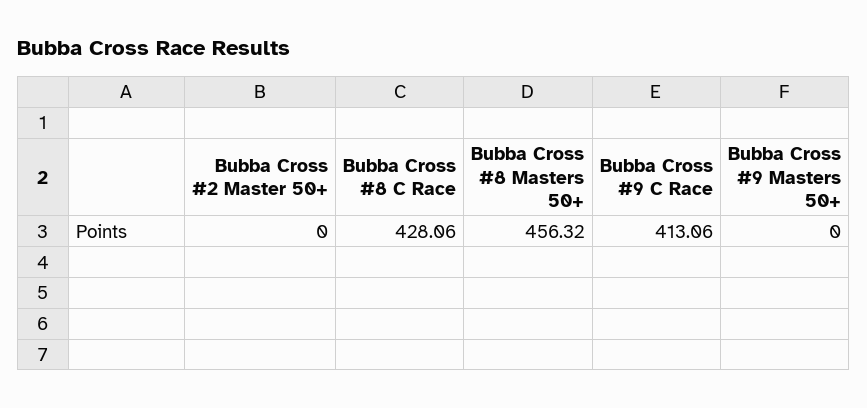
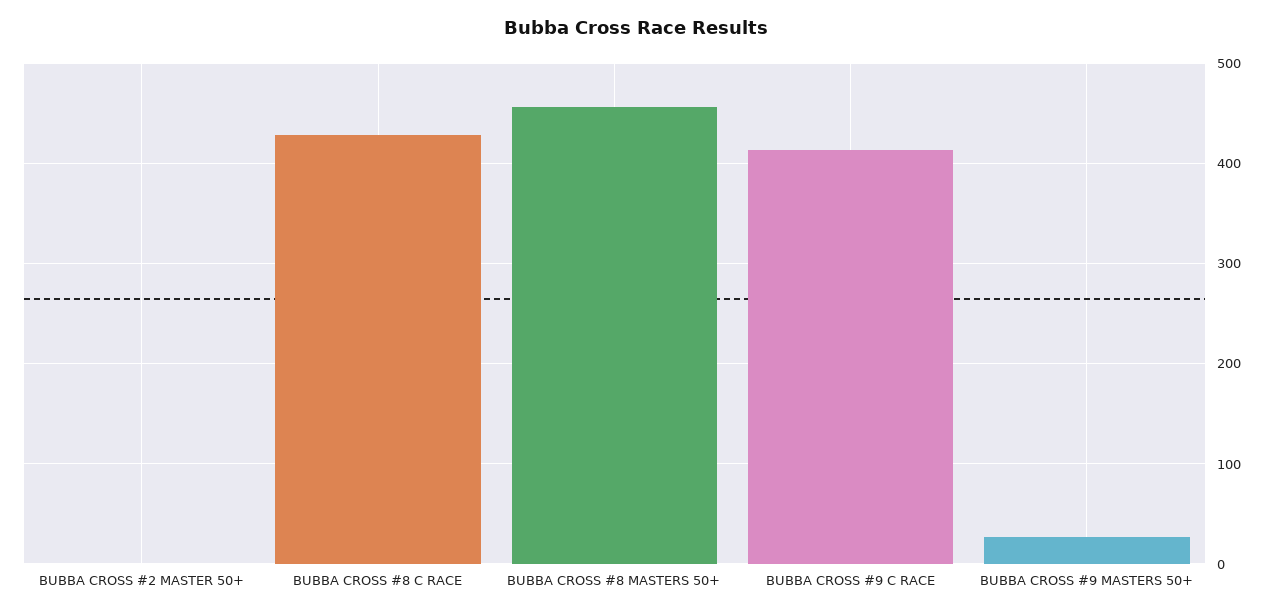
Bubba Cross #9 Masters 50+: 0 -> 30

